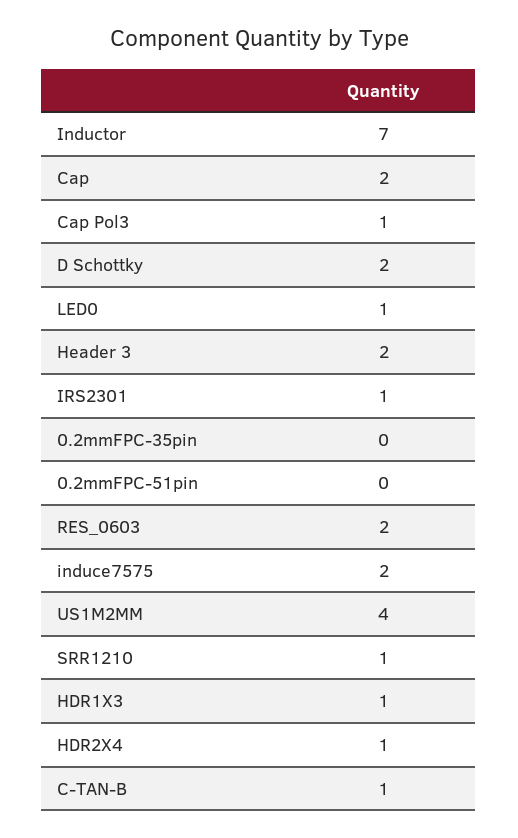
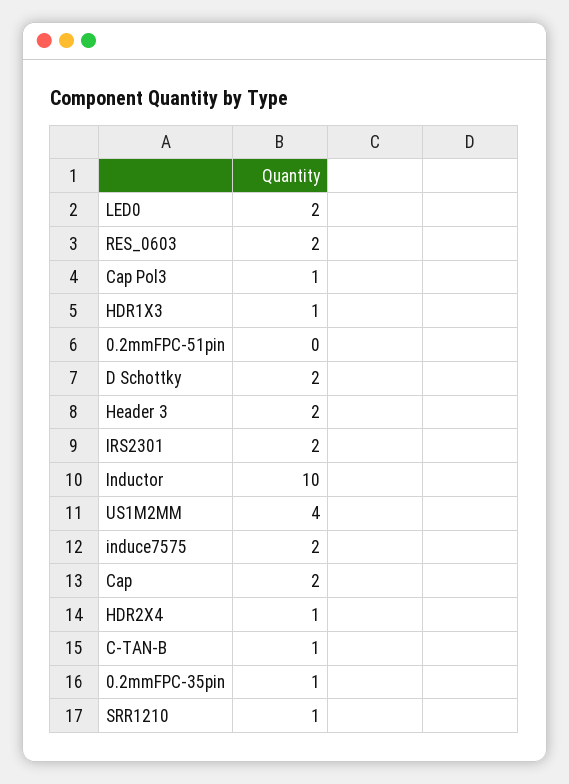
Inductor: 7 -> 10
LED0: 1 -> 2
IRS2301: 1 -> 2
0.2mmFPC-35pin: 0 -> 1

